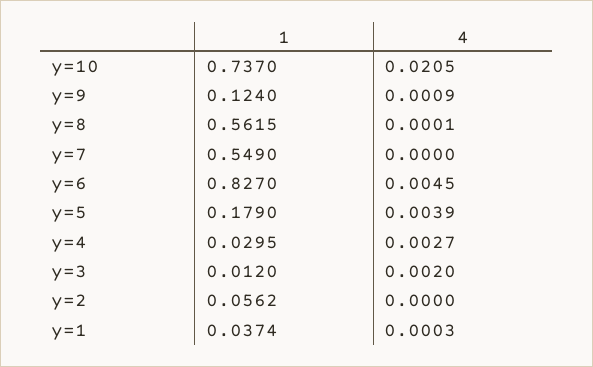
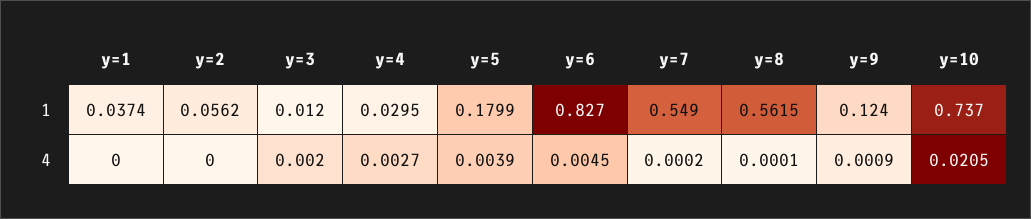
4, y=7: 0 -> 0.0002
1, y=5: 0.179 -> 0.1799
4, y=1: 0.0003 -> 0

